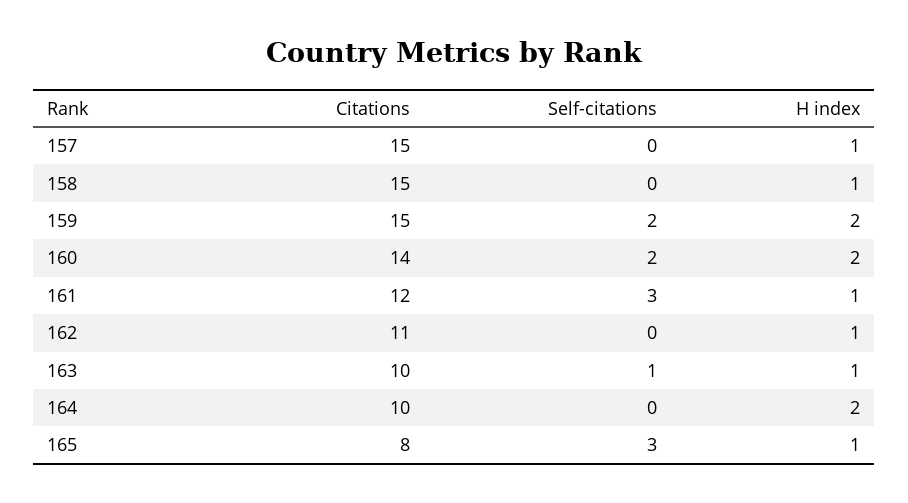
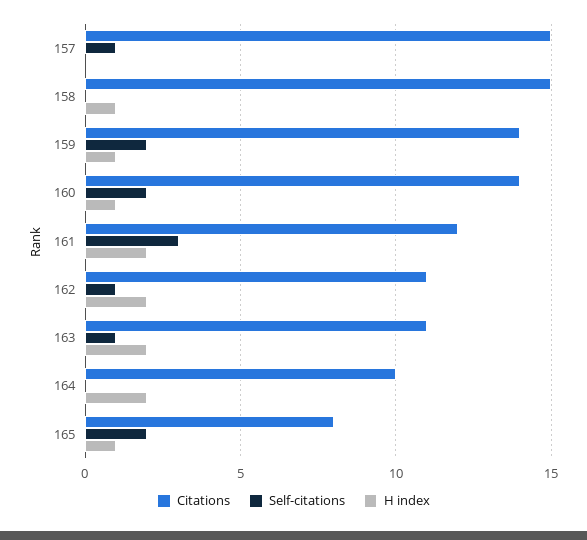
Self-citations, 157: 0 -> 1
H index, 157: 1 -> 0
Citations, 159: 15 -> 14
H index, 159: 2 -> 1
H index, 160: 2 -> 1
H index, 161: 1 -> 2
Self-citations, 162: 0 -> 1
H index, 162: 1 -> 2
Citations, 163: 10 -> 11
H index, 163: 1 -> 2
Self-citations, 165: 3 -> 2

